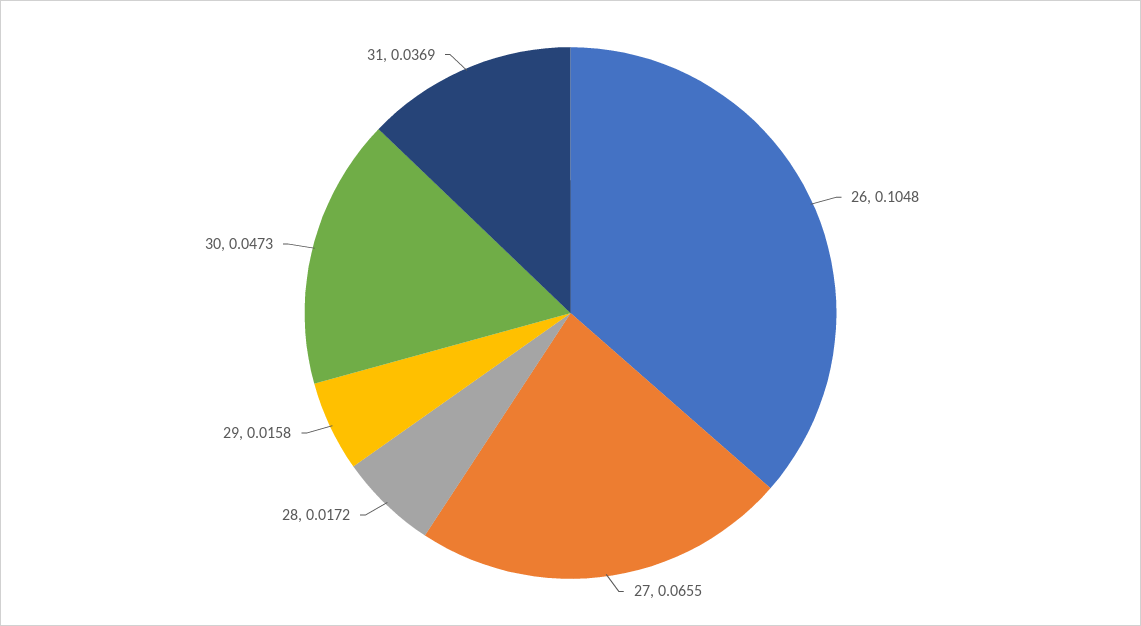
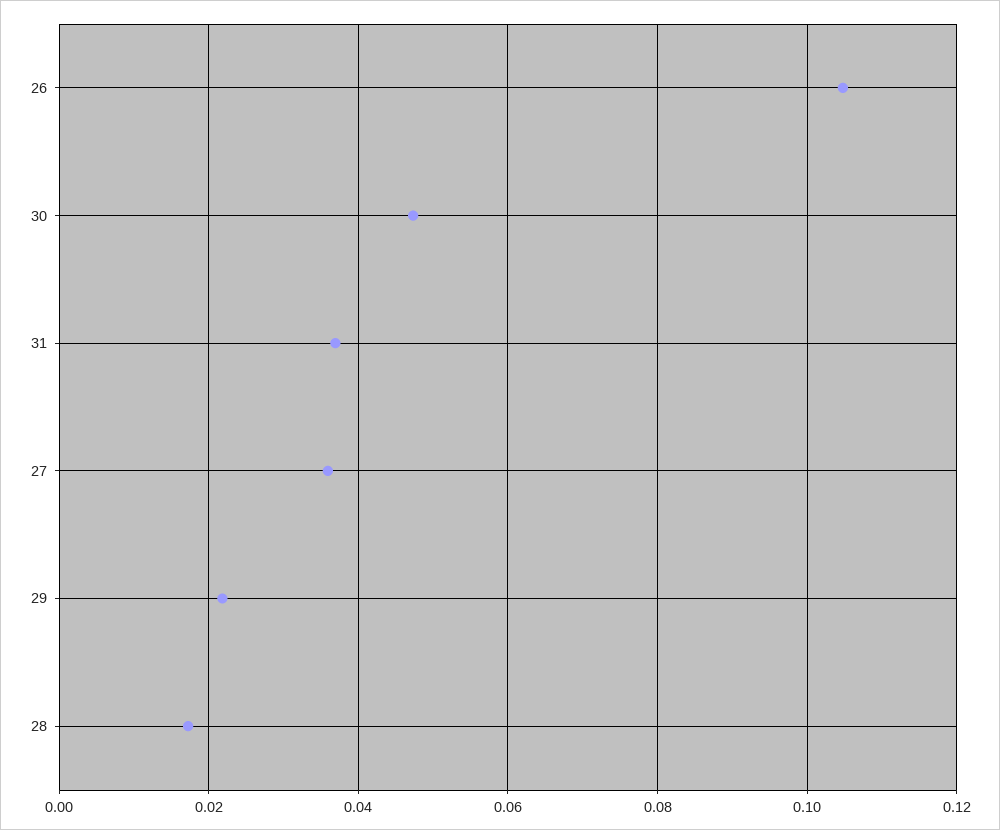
27: 0.0655 -> 0.036
29: 0.0158 -> 0.022

